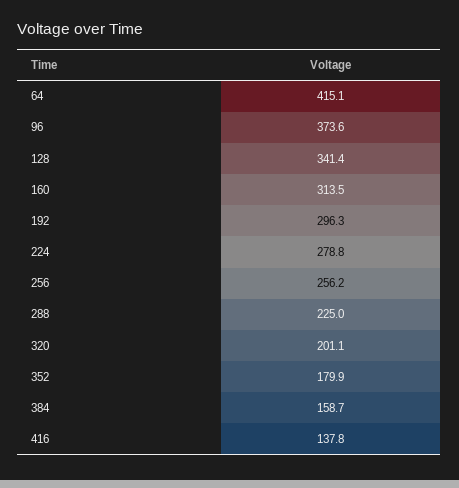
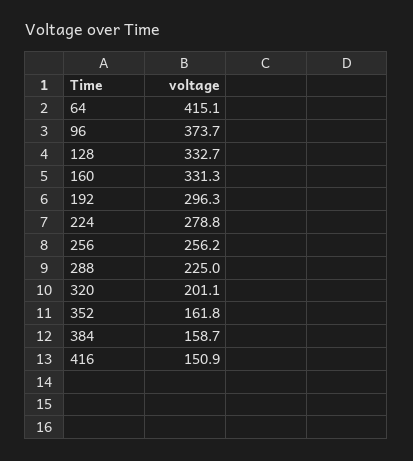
96: 373.6 -> 373.7
128: 341.4 -> 332.7
160: 313.5 -> 331.3
352: 179.9 -> 161.8
416: 137.8 -> 150.9

